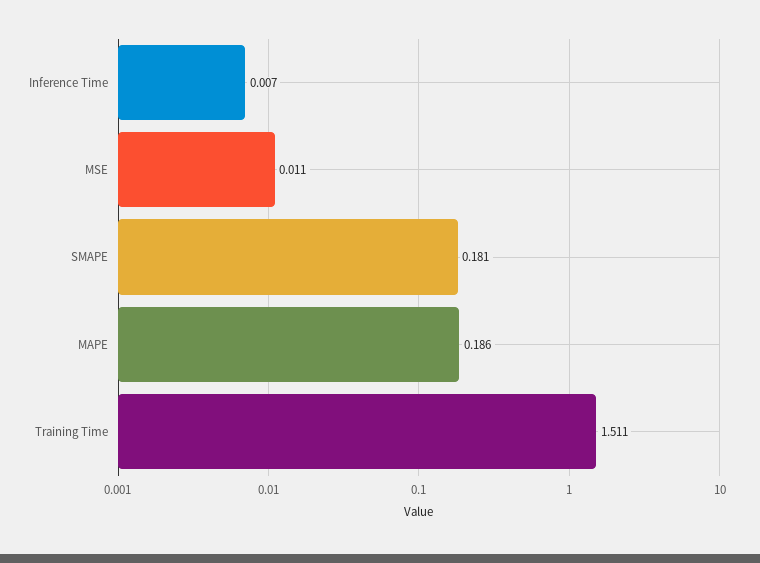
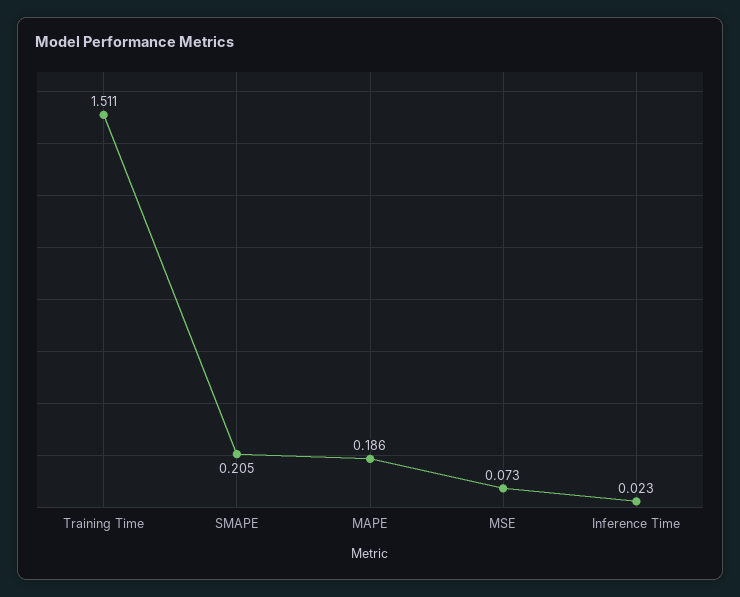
Inference Time: 0.007 -> 0.023
MSE: 0.011 -> 0.073
SMAPE: 0.181 -> 0.205

